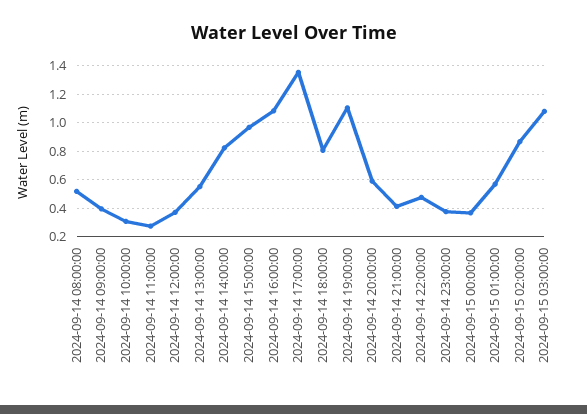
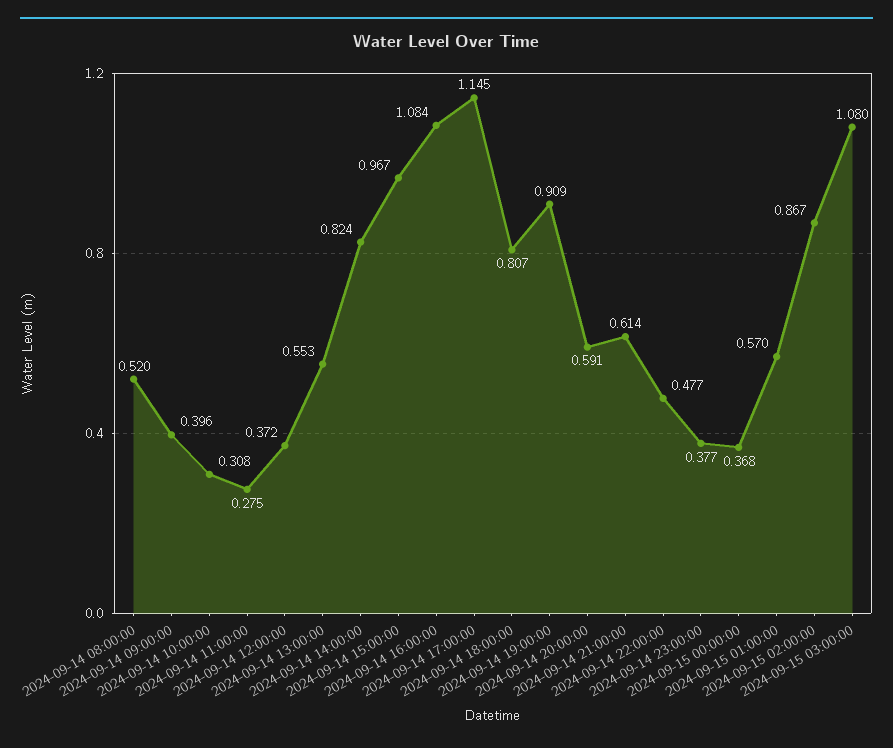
2024-09-14 17:00:00: 1.35 -> 1.145
2024-09-14 19:00:00: 1.1 -> 0.909
2024-09-14 21:00:00: 0.4 -> 0.614

